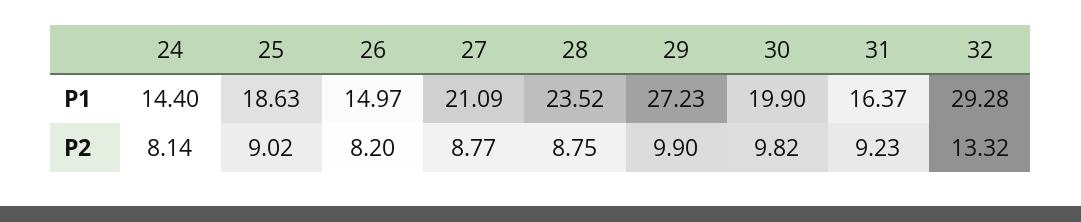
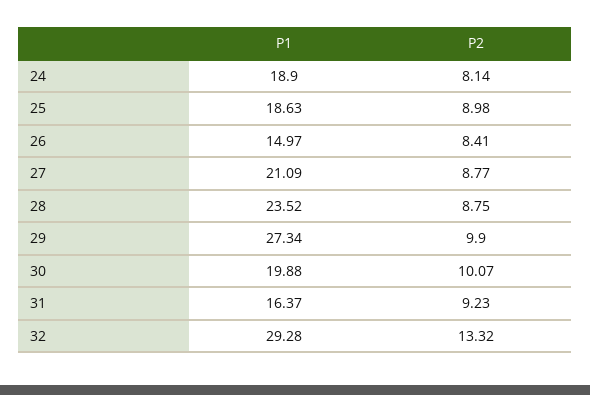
24, P1: 14.4 -> 18.9
29, P1: 27.23 -> 27.34
30, P1: 19.9 -> 19.88
25, P2: 9.02 -> 8.98
26, P2: 8.2 -> 8.41
30, P2: 9.82 -> 10.07

